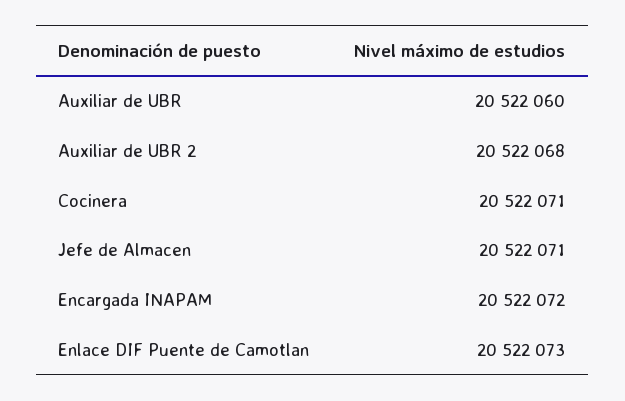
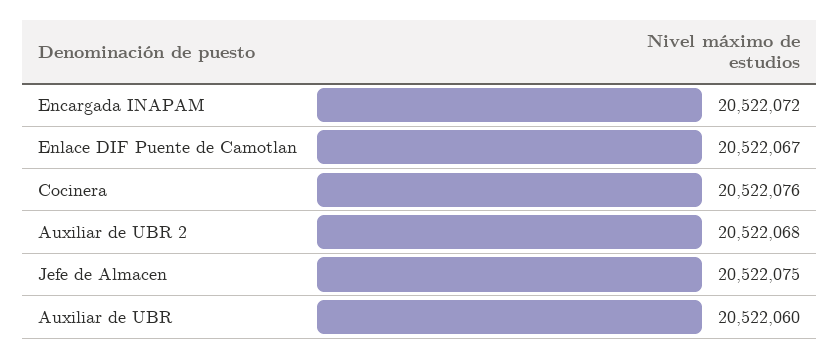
Cocinera: 20522071 -> 20522076
Jefe de Almacen: 20522071 -> 20522075
Enlace DIF Puente de Camotlan: 20522073 -> 20522067

